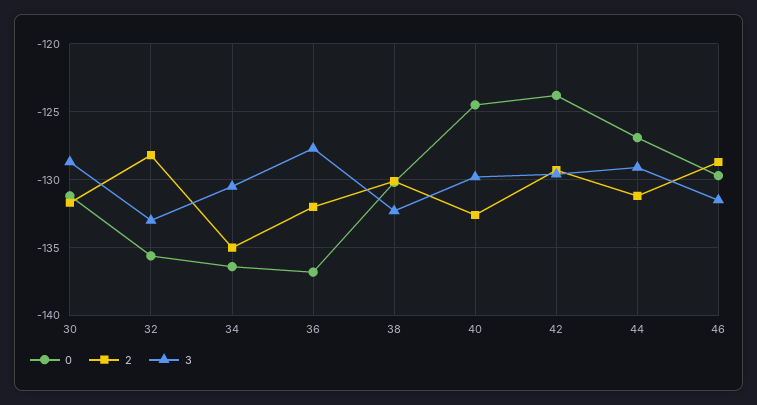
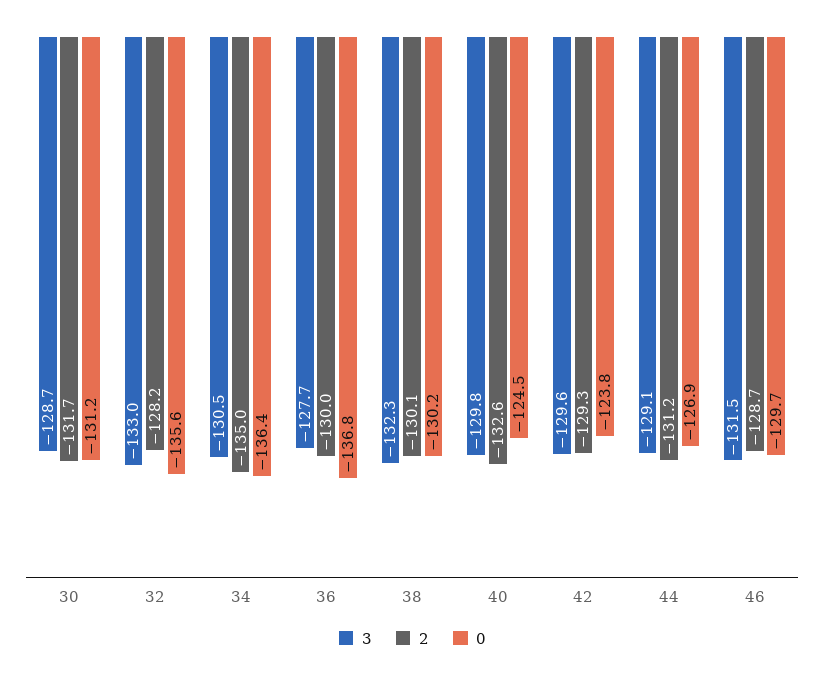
2, 36: -132 -> -130

